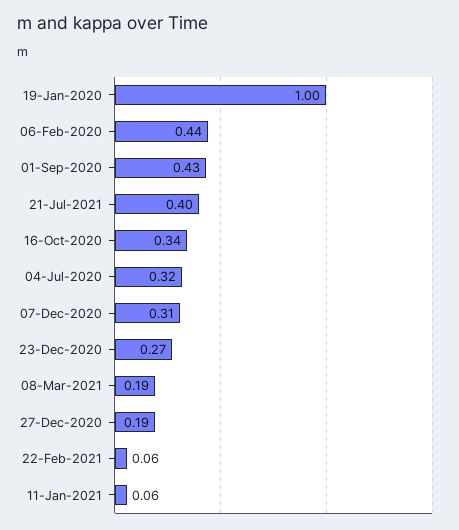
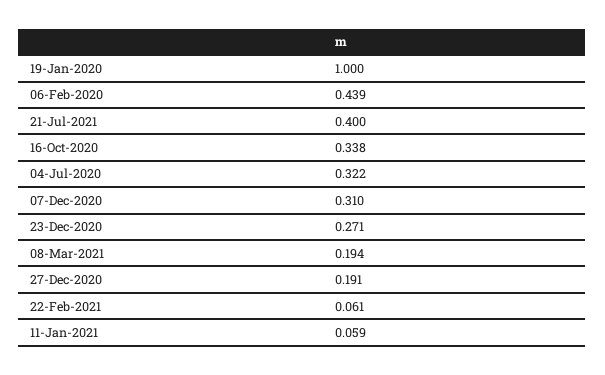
01-Sep-2020: 0.43 -> none

